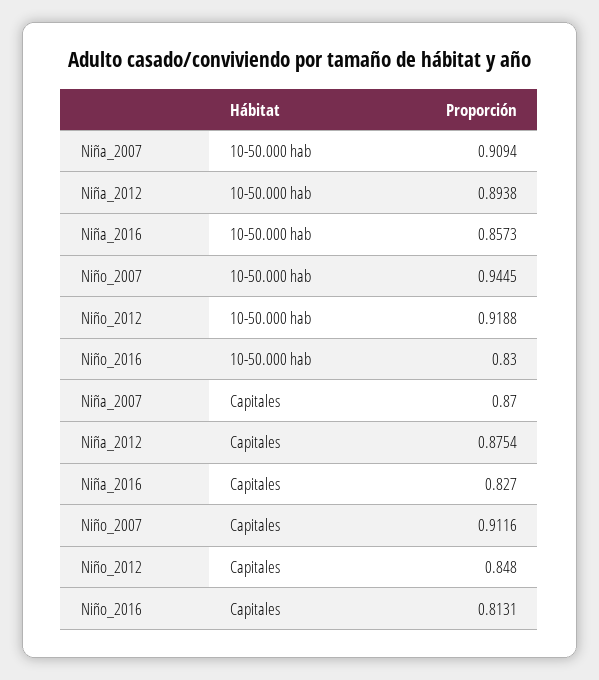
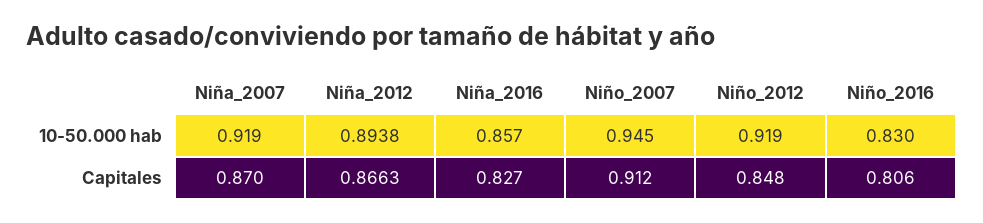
Niña_2007, 10-50.000 hab: 0.9094 -> 0.919
Niña_2012, Capitales: 0.8754 -> 0.8663
Niño_2016, Capitales: 0.8131 -> 0.806

